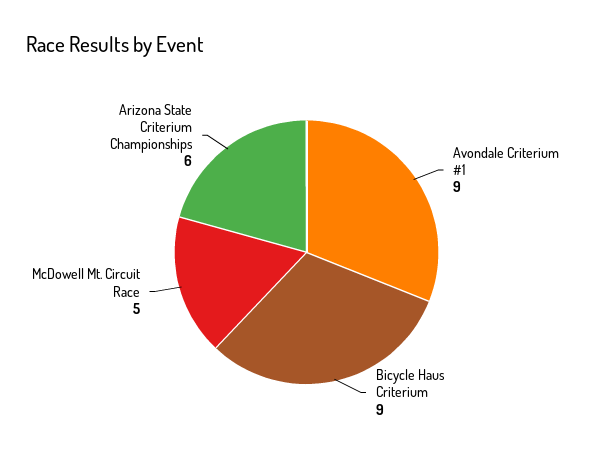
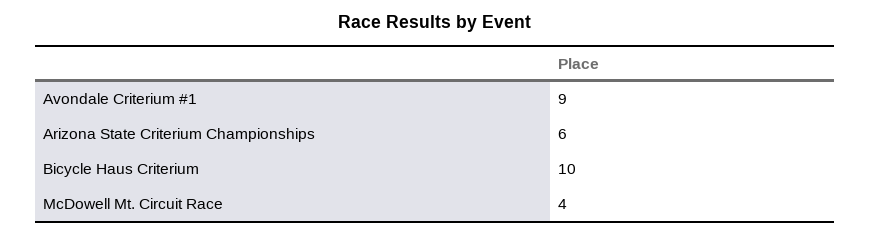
Bicycle Haus Criterium: 9 -> 10
McDowell Mt. Circuit Race: 5 -> 4

